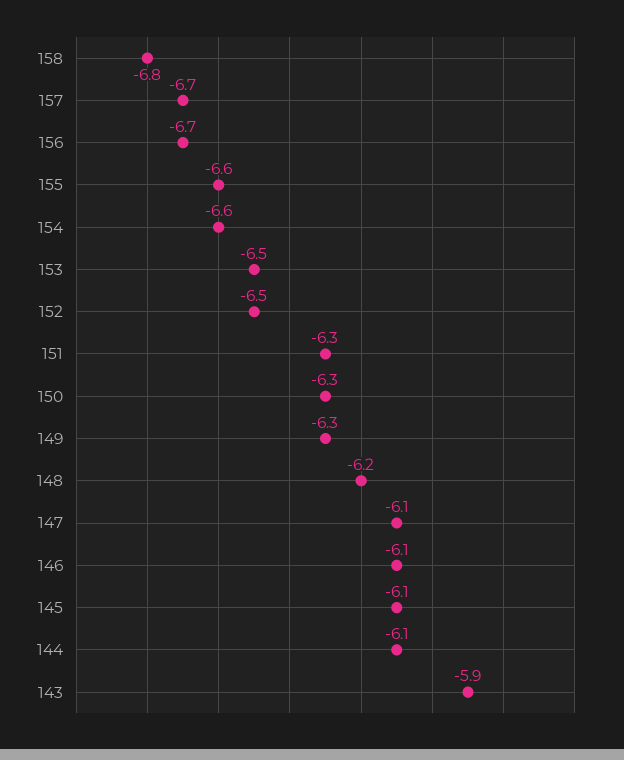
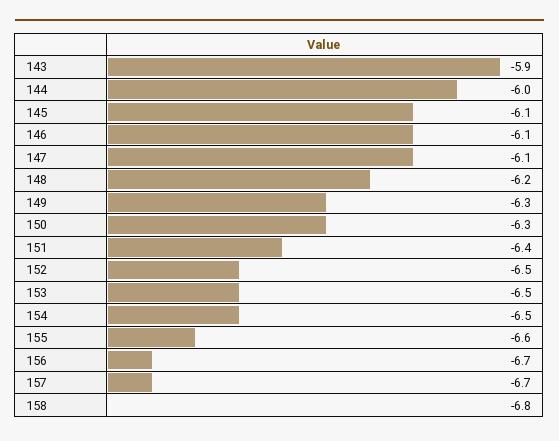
154: -6.6 -> -6.5
151: -6.3 -> -6.4
144: -6.1 -> -6

